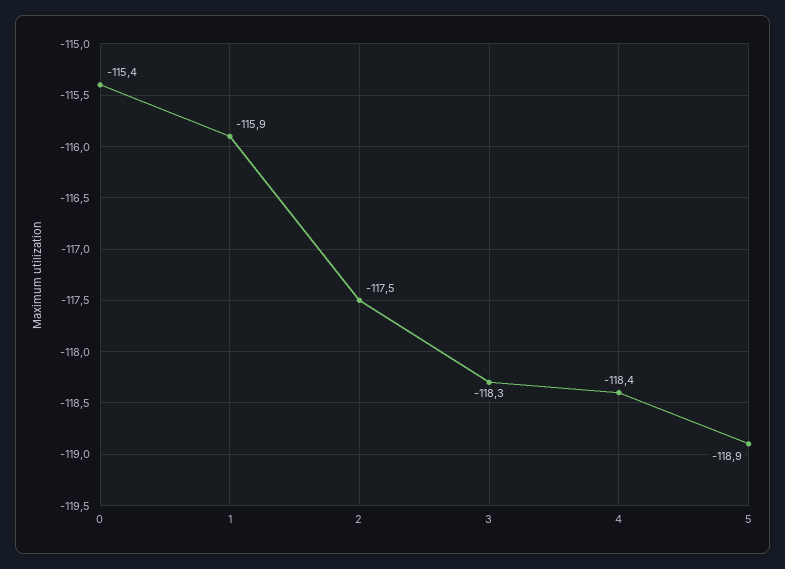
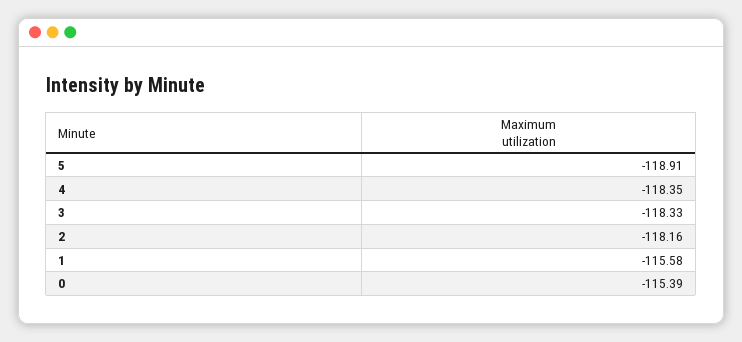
1: -115.9 -> -115.58
2: -117.5 -> -118.16

